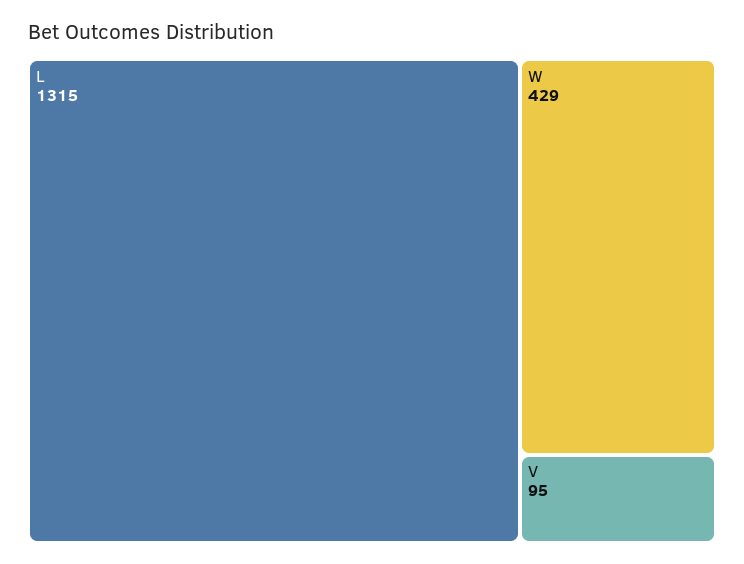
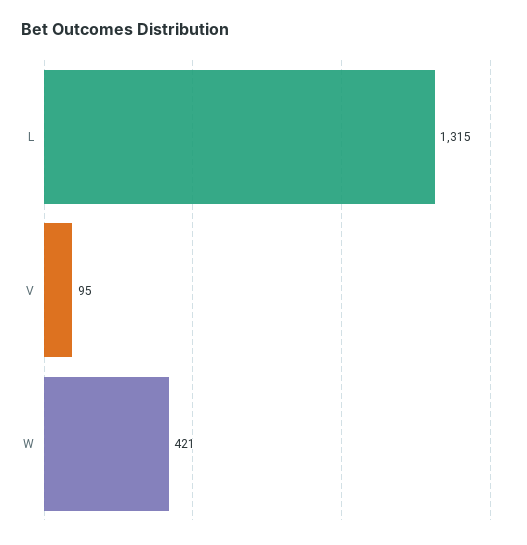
W: 429 -> 421

